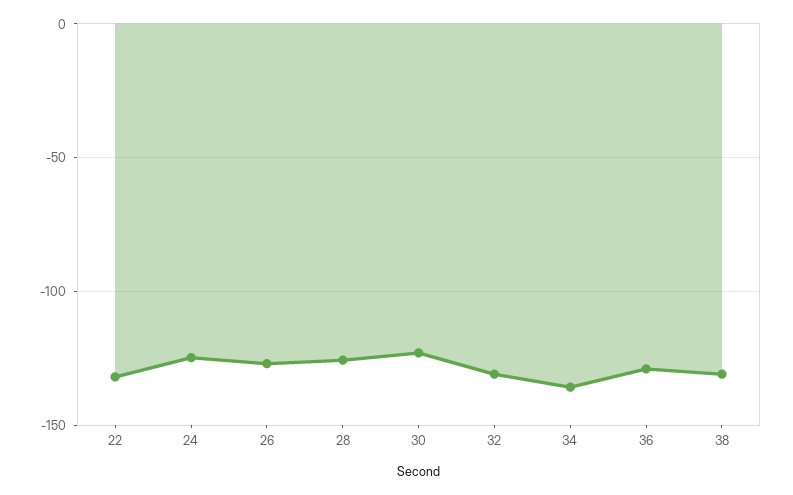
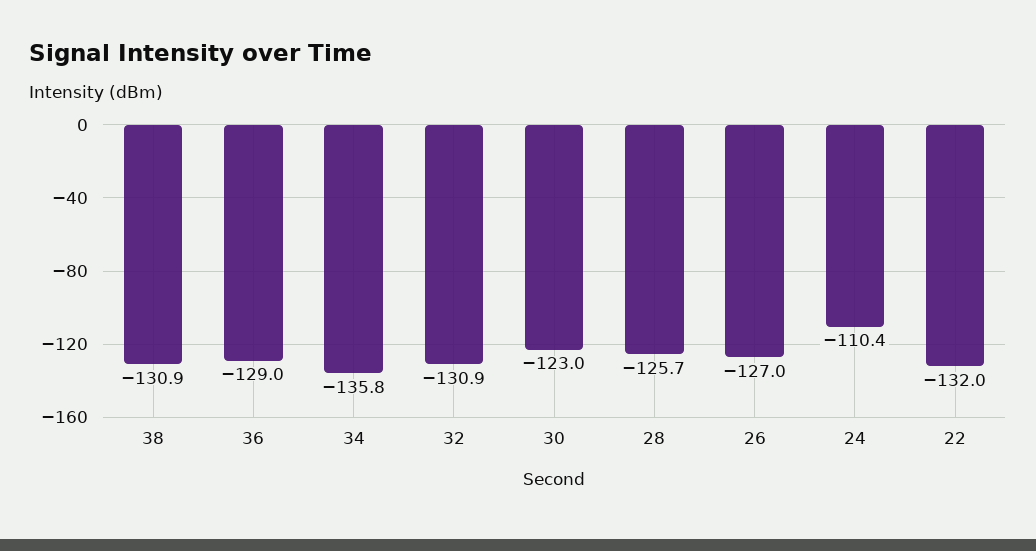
24: -125 -> -110.4

